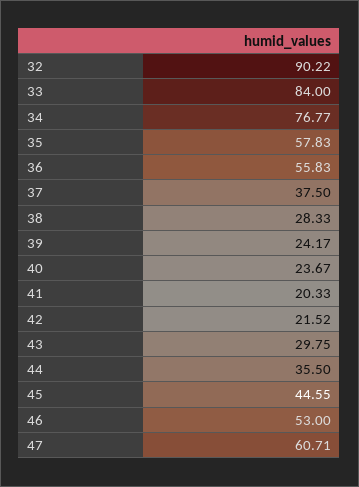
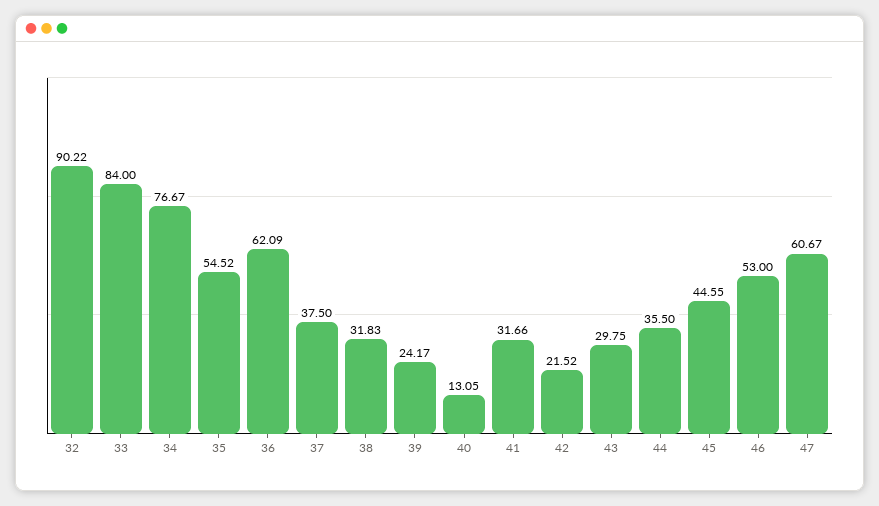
34: 76.77 -> 76.67
35: 57.83 -> 54.52
36: 55.83 -> 62.09
38: 28.33 -> 31.83
40: 23.67 -> 13.05
41: 20.33 -> 31.66
47: 60.71 -> 60.67

